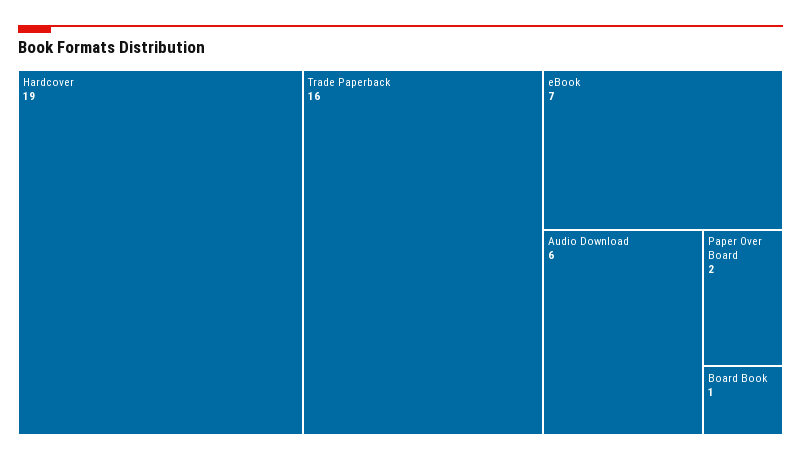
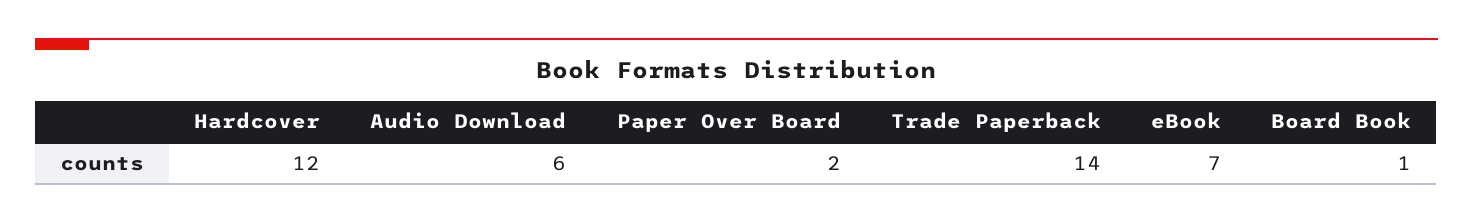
Hardcover: 19 -> 12
Trade Paperback: 16 -> 14

